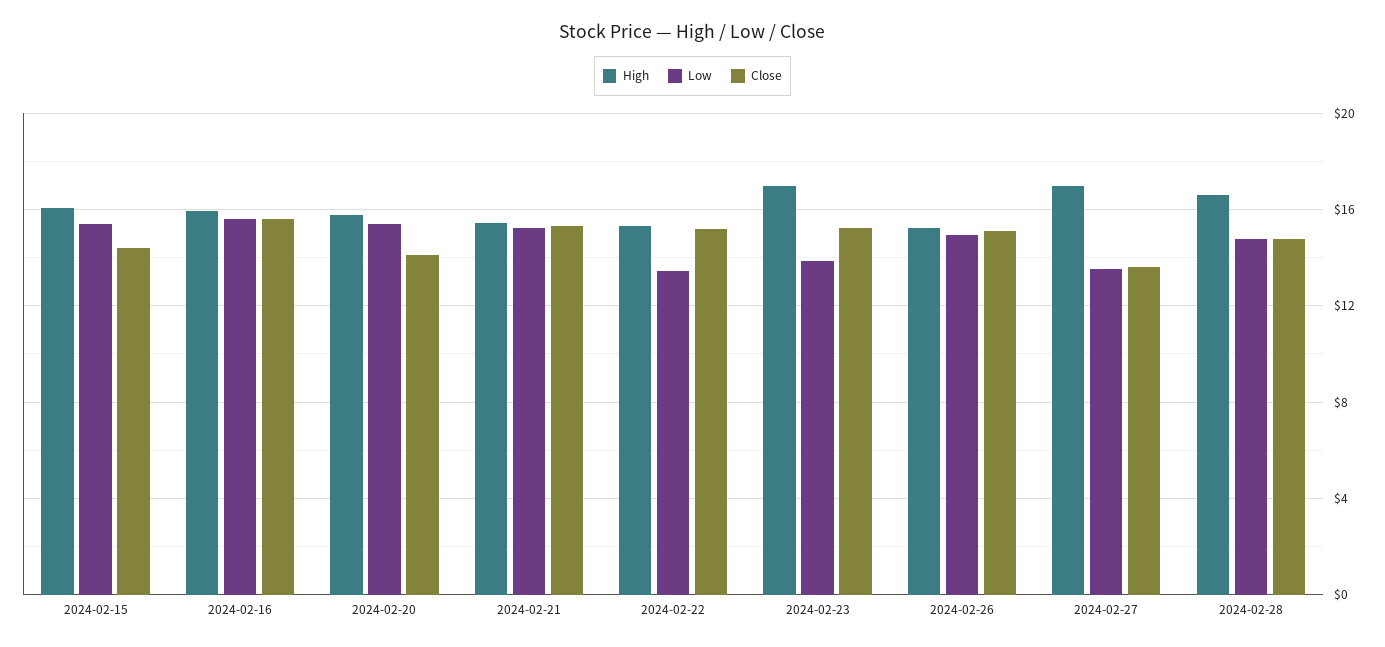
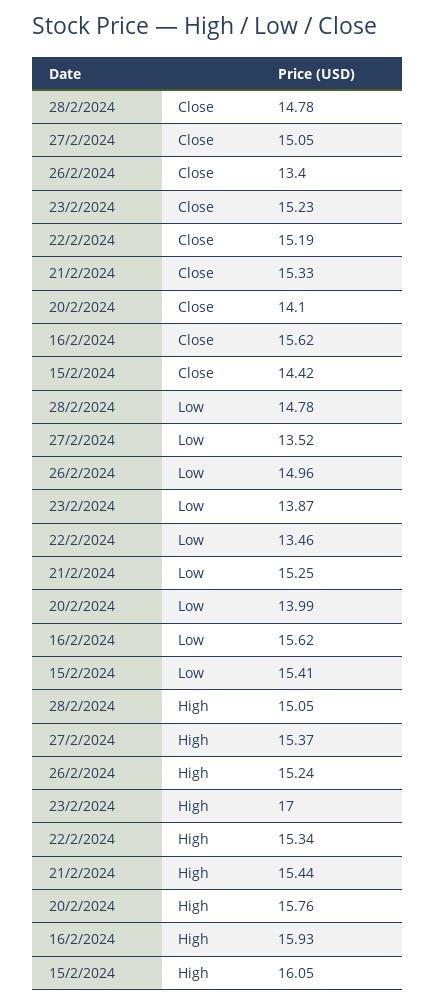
Low, 2024-02-20: 15.5 -> 13.99
Close, 2024-02-26: 15 -> 13.4
High, 2024-02-27: 17 -> 15.37
Close, 2024-02-27: 13.5 -> 15.05
High, 2024-02-28: 16.5 -> 15.05

